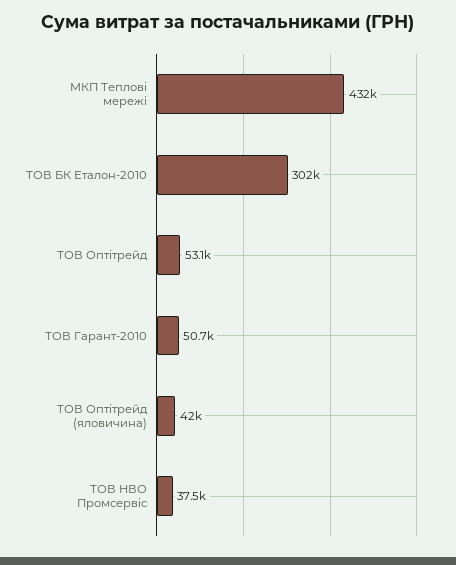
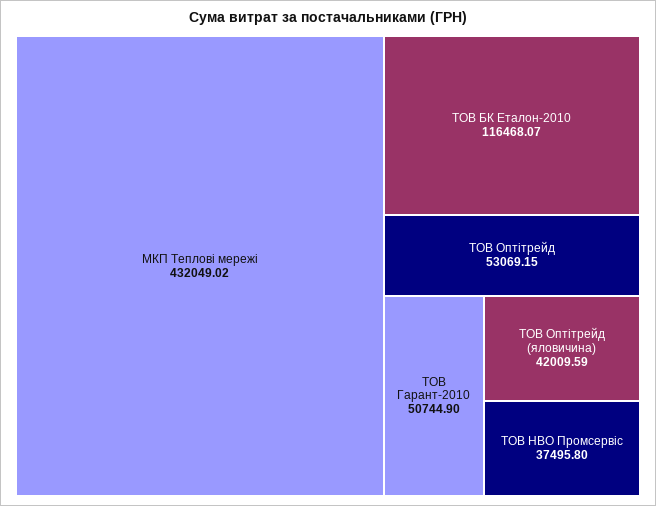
ТОВ БК Еталон-2010: 302000 -> 116468.07

